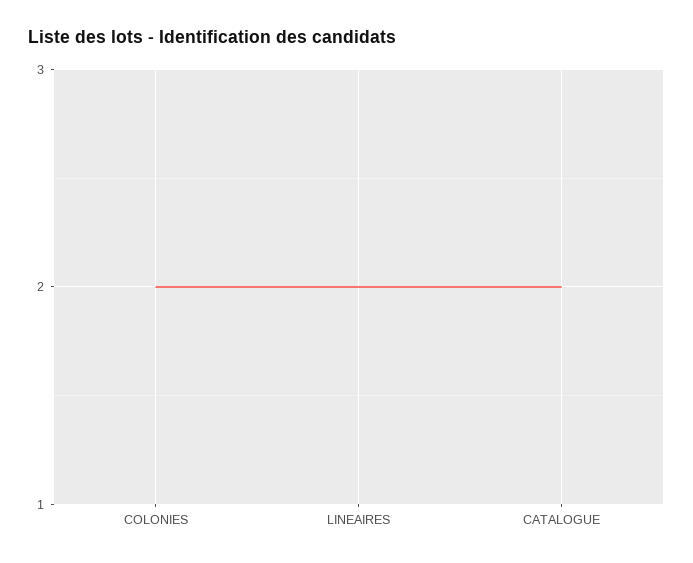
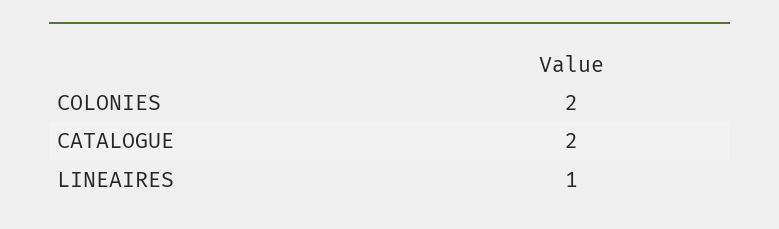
LINEAIRES: 2 -> 1

